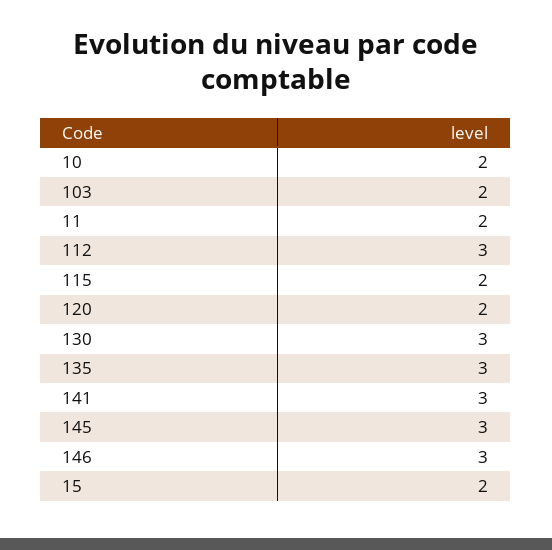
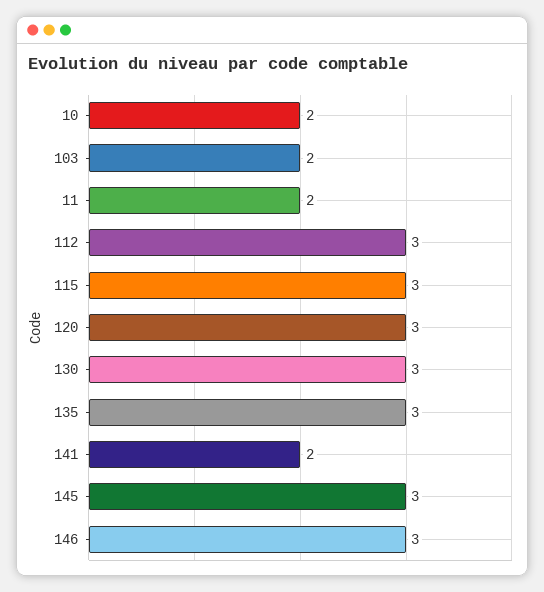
115: 2 -> 3
120: 2 -> 3
141: 3 -> 2
15: 2 -> none

